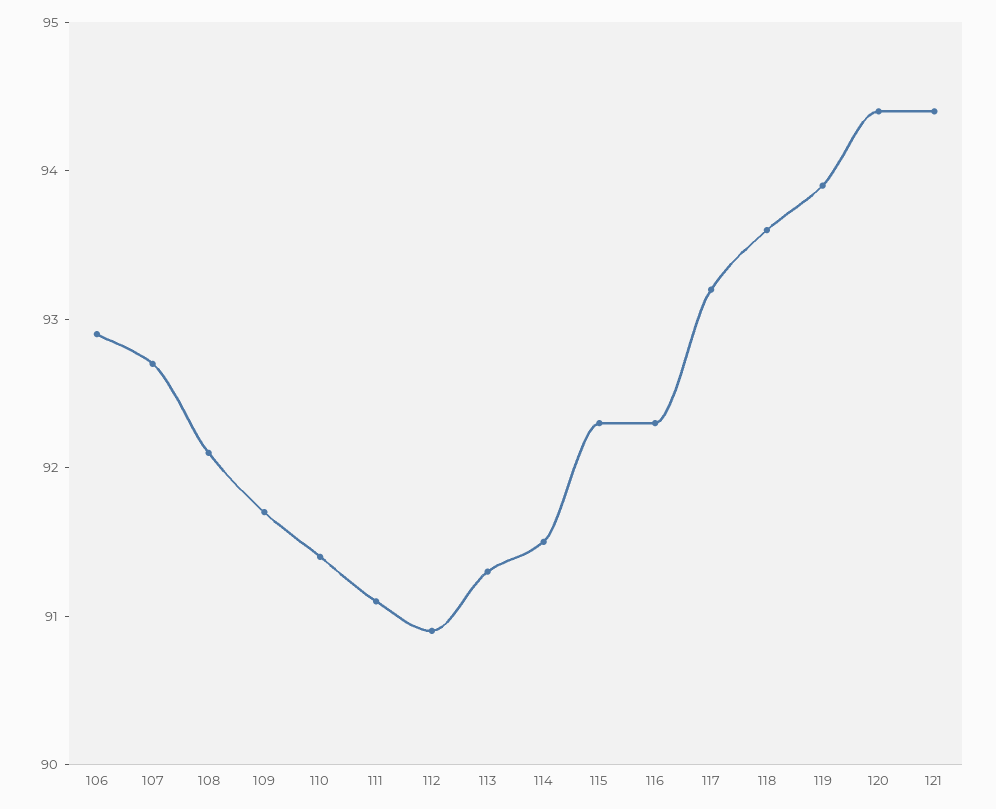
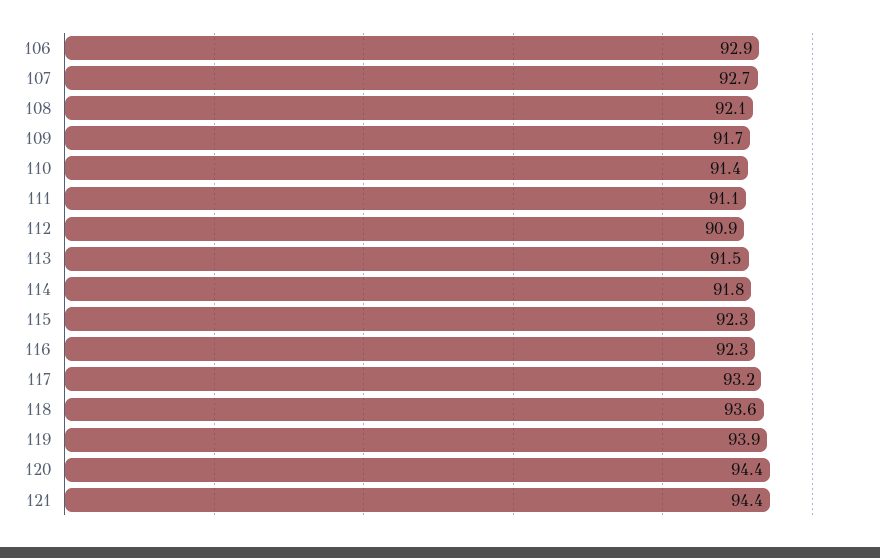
113: 91.3 -> 91.5
114: 91.5 -> 91.8

